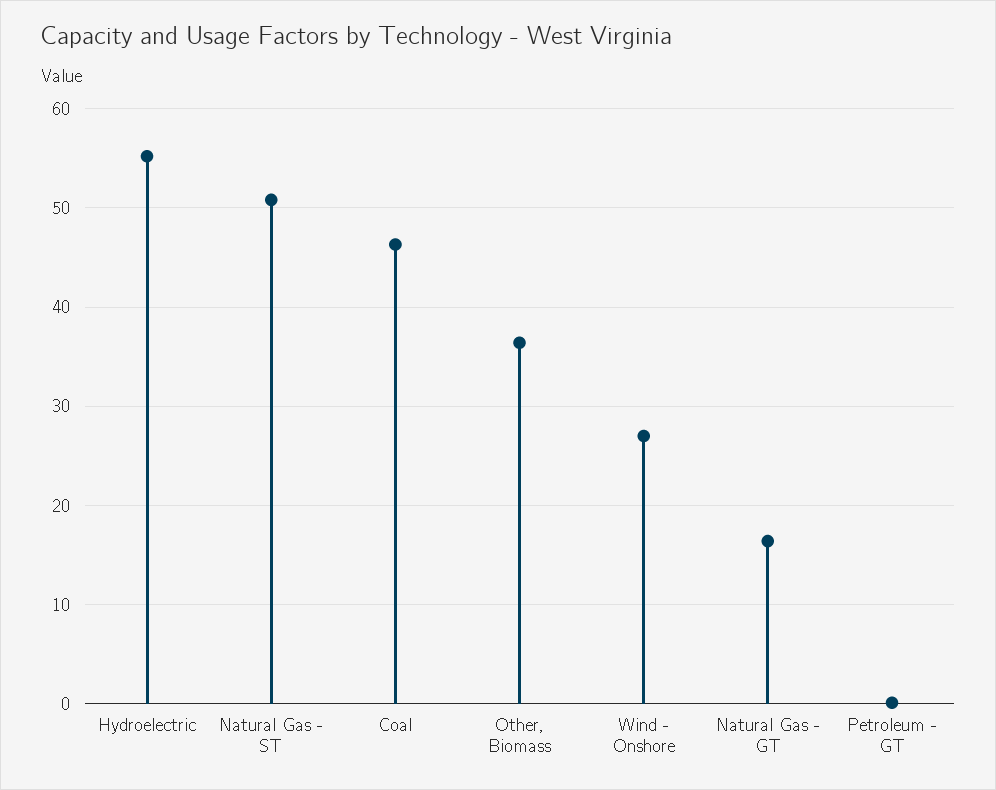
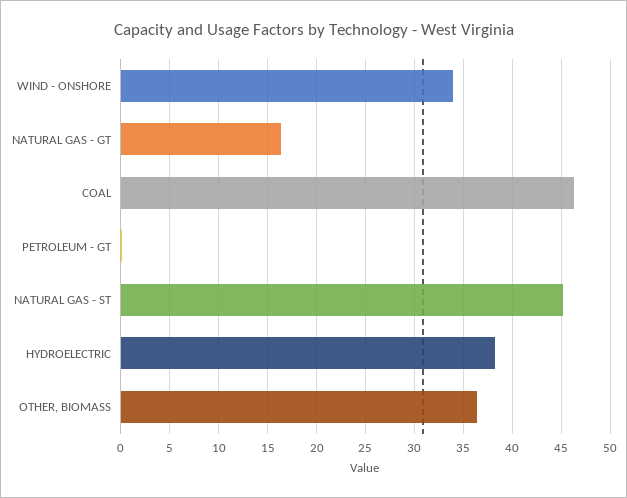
Hydroelectric: 55 -> 38
Natural Gas - ST: 51 -> 45
Wind - Onshore: 27 -> 34

